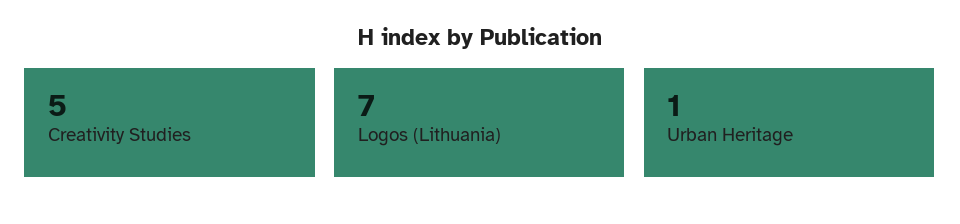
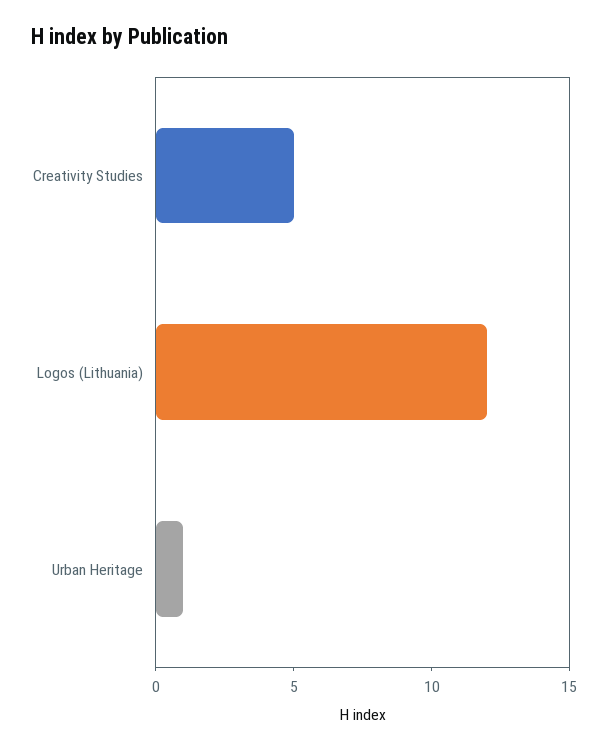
Logos (Lithuania): 7 -> 12

